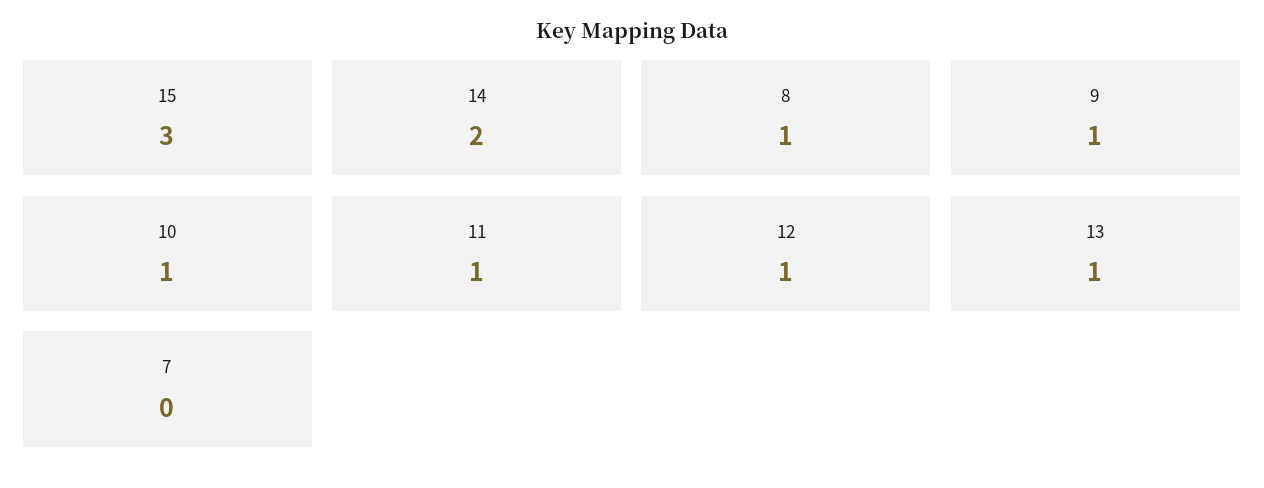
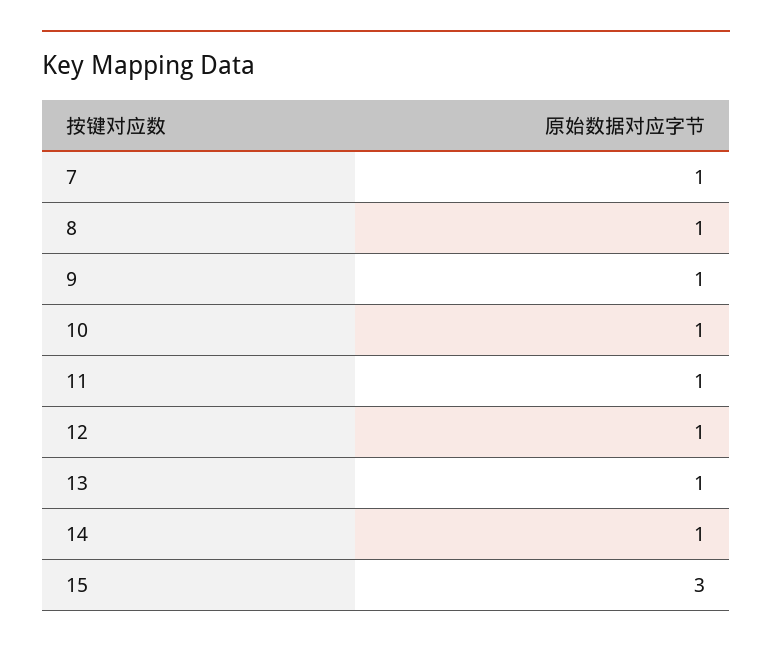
14: 2 -> 1
7: 0 -> 1

